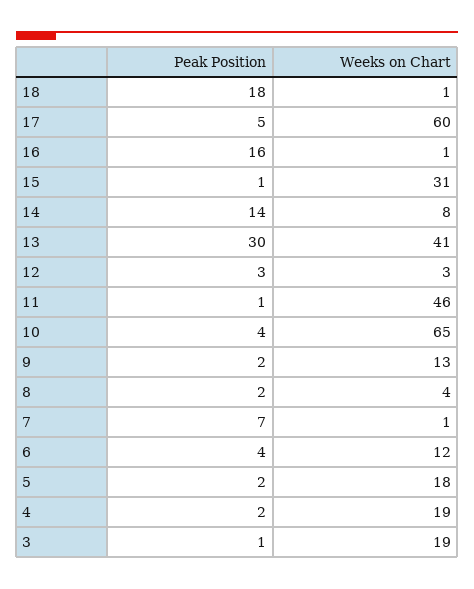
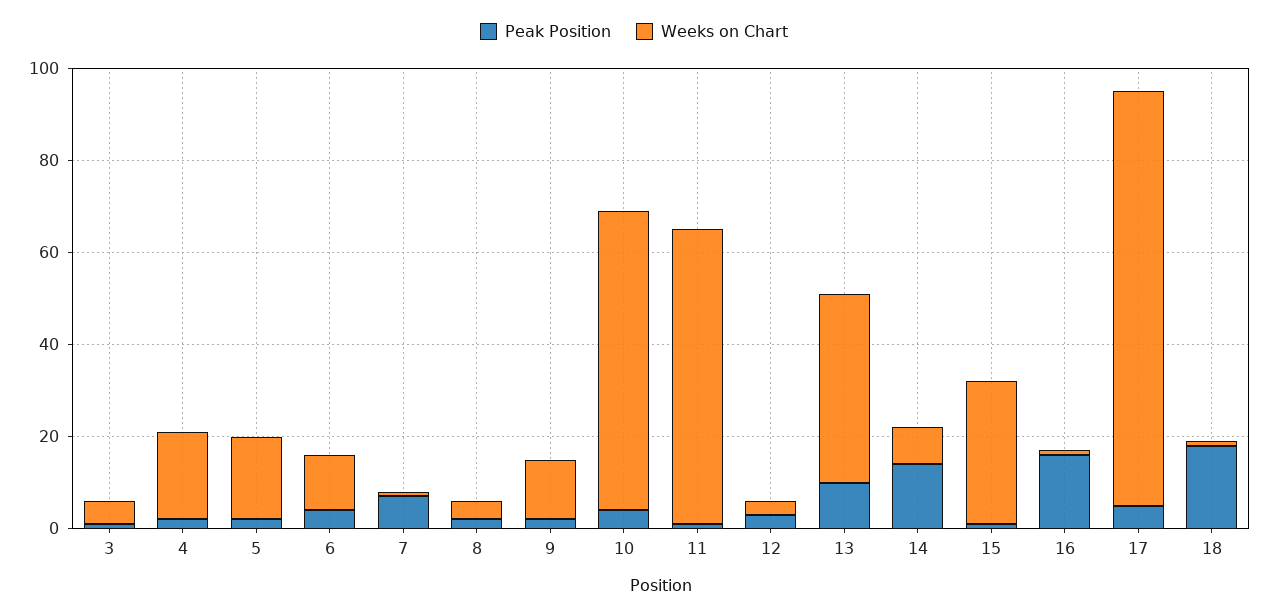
Weeks on Chart, 17: 60 -> 90
Peak Position, 13: 30 -> 10
Weeks on Chart, 11: 46 -> 65
Weeks on Chart, 3: 19 -> 5

